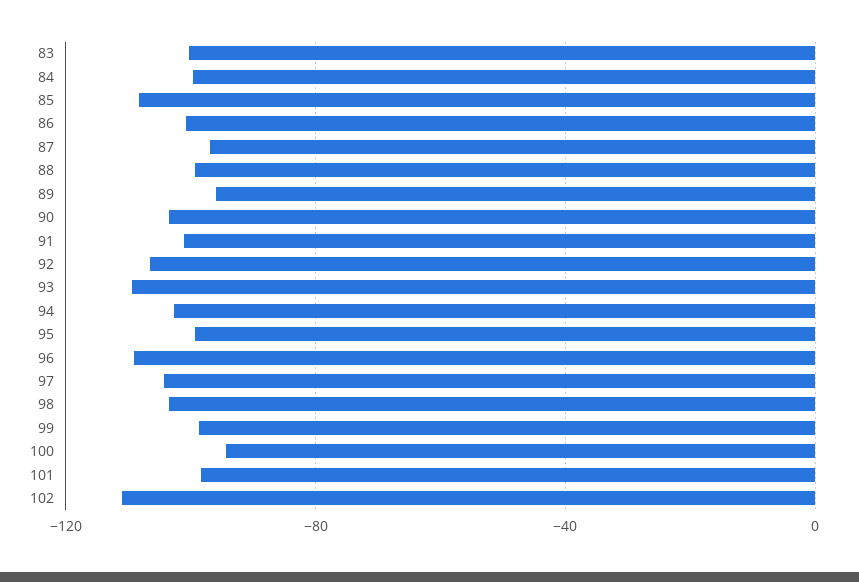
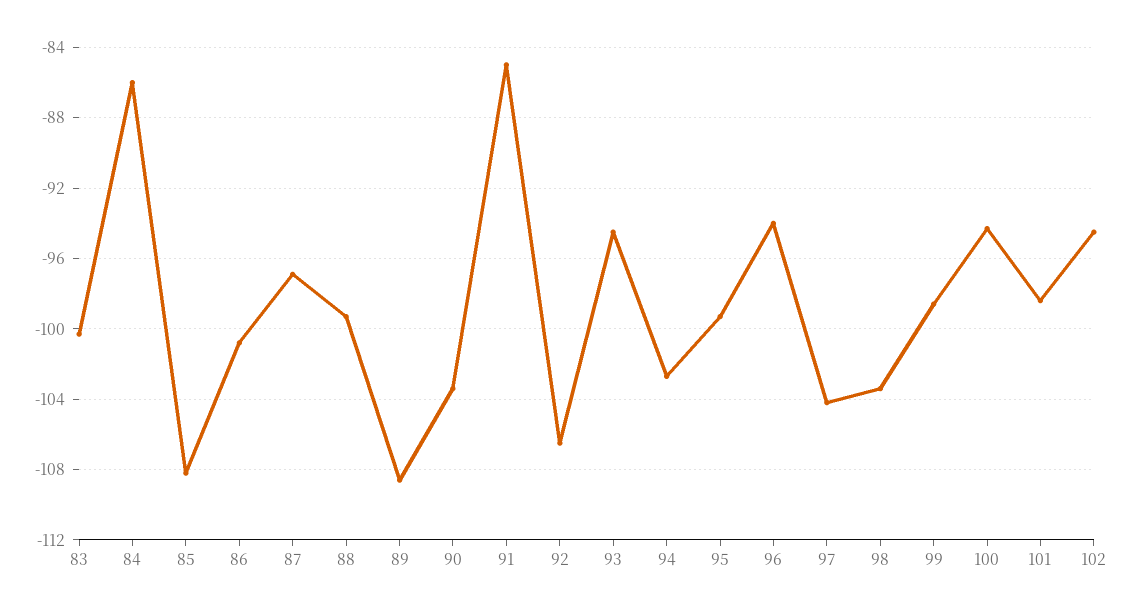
84: -100 -> -86
89: -95 -> -108.5
91: -100 -> -85
93: -110 -> -94.5
96: -110 -> -94
102: -110 -> -94.5

